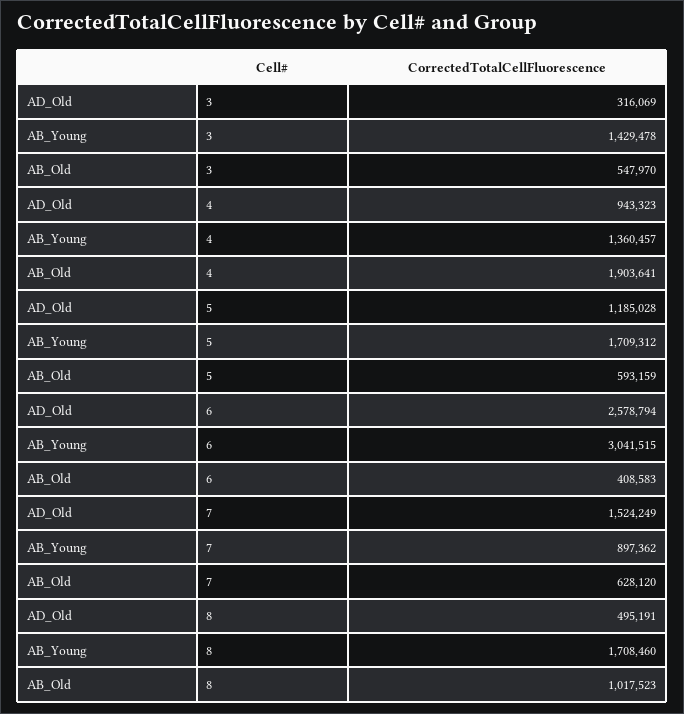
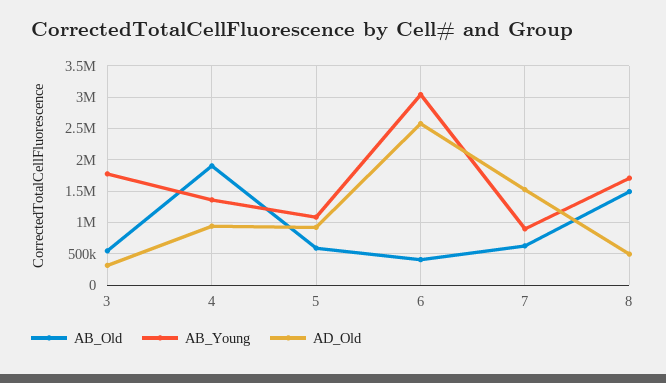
AB_Young, 3: 1429478 -> 1800000
AD_Old, 5: 1185028 -> 900000
AB_Young, 5: 1709312 -> 1100000
AB_Old, 8: 1017523 -> 1500000

